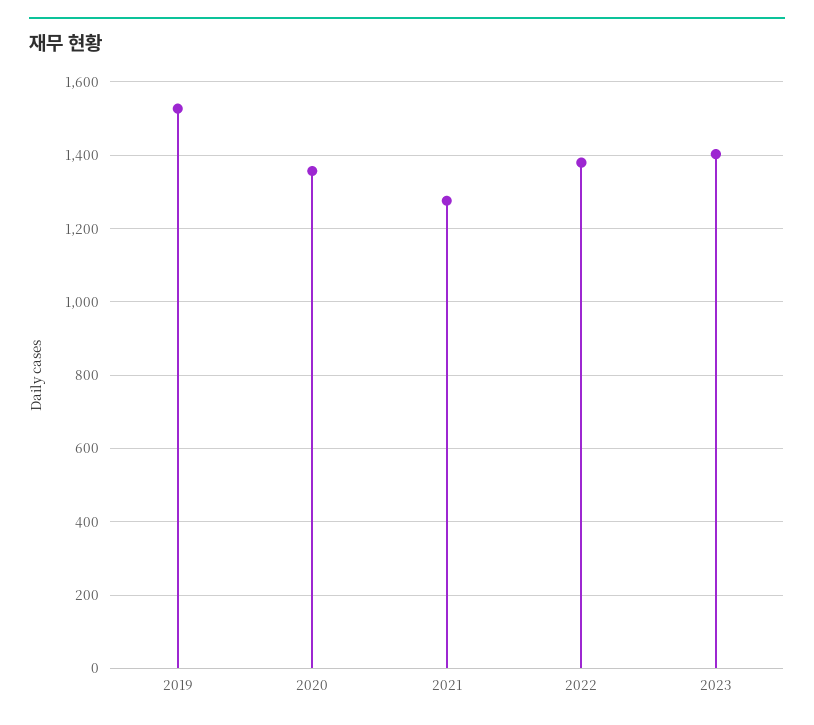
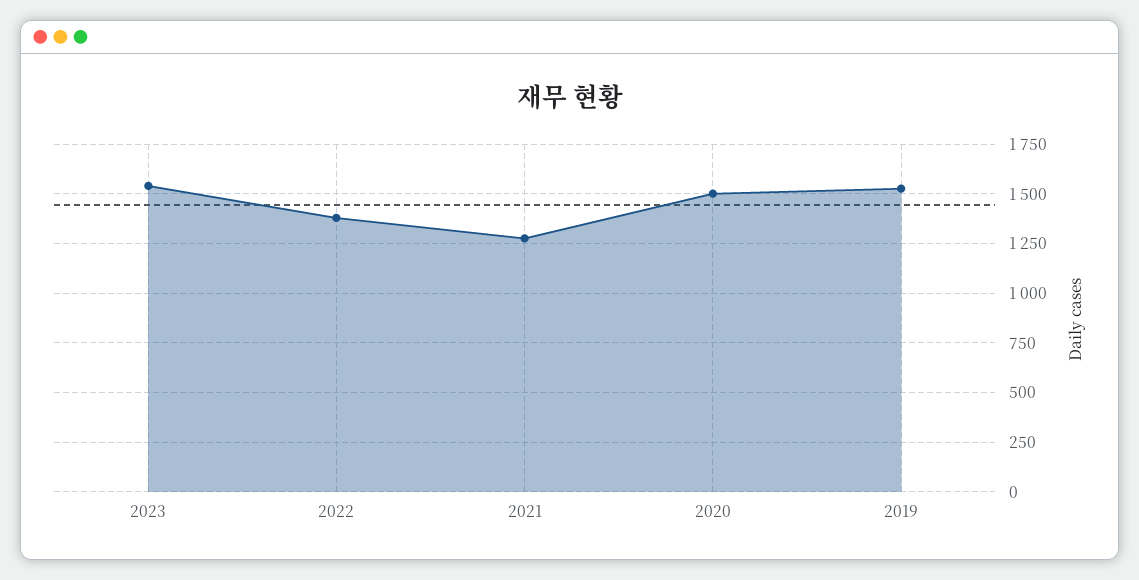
2020: 1360 -> 1500
2023: 1400 -> 1550

